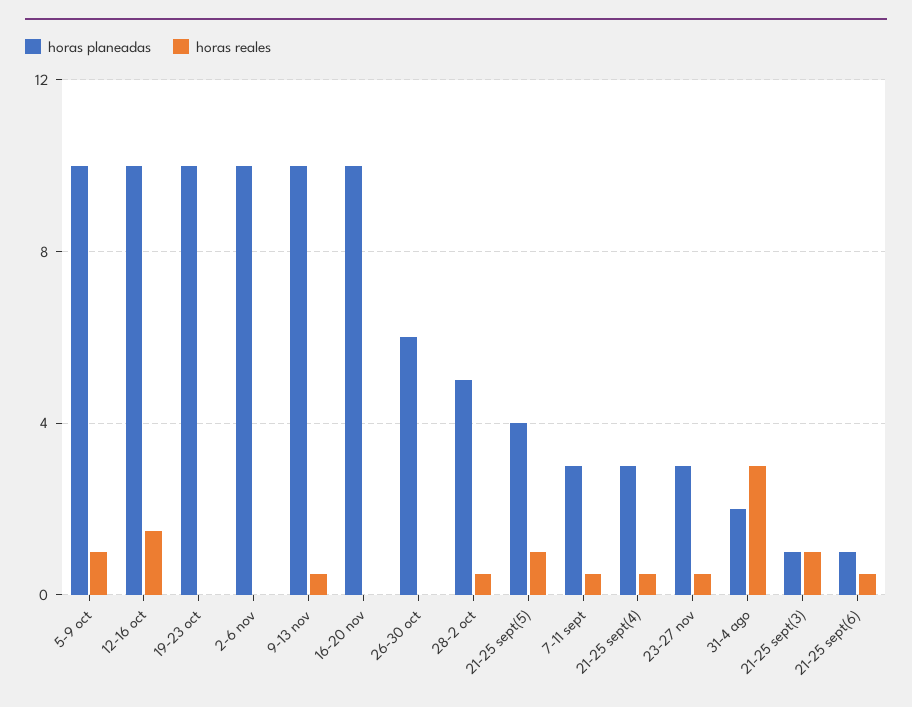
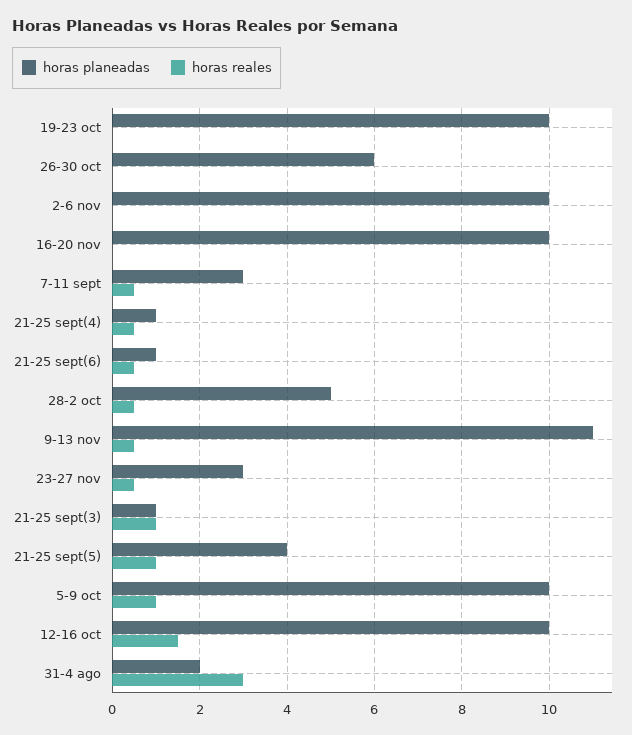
horas planeadas, 9-13 nov: 10 -> 11
horas planeadas, 21-25 sept(4): 3 -> 1

